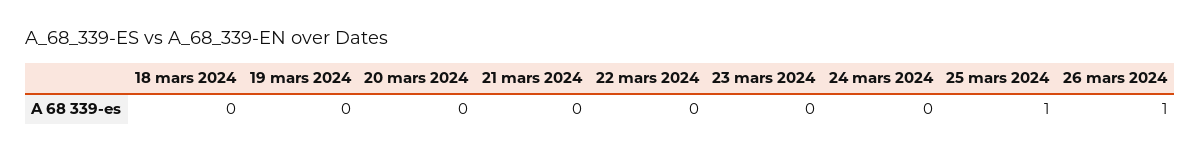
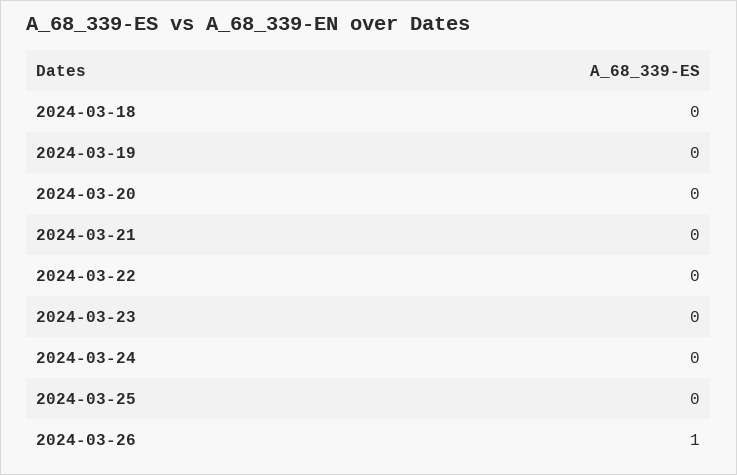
25 mars 2024: 1 -> 0

